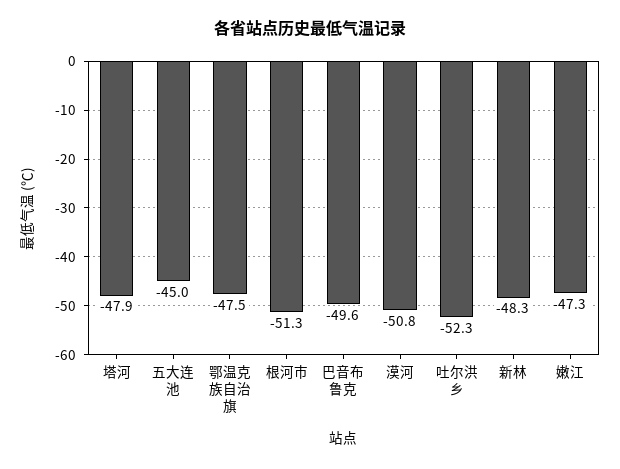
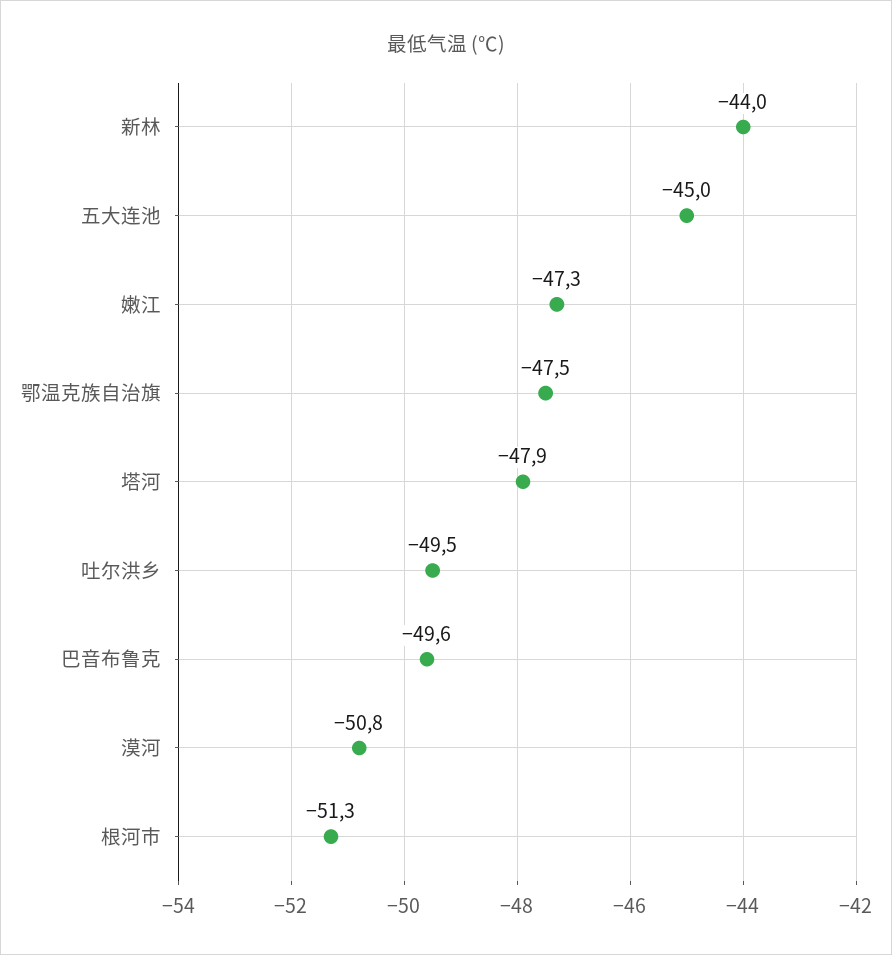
吐尔洪乡: -52.3 -> -49.5
新林: -48.3 -> -44

